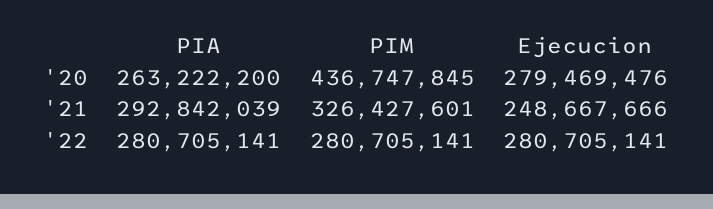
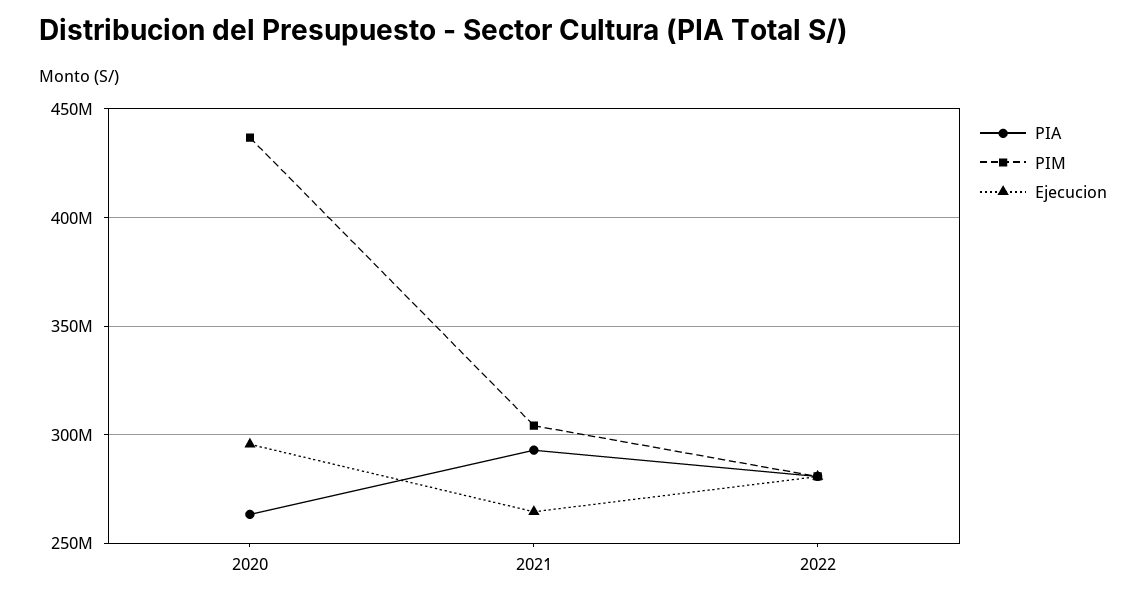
Ejecucion, '20: 279469476 -> 295000000
PIM, '21: 326427601 -> 305000000
Ejecucion, '21: 248667666 -> 265000000

